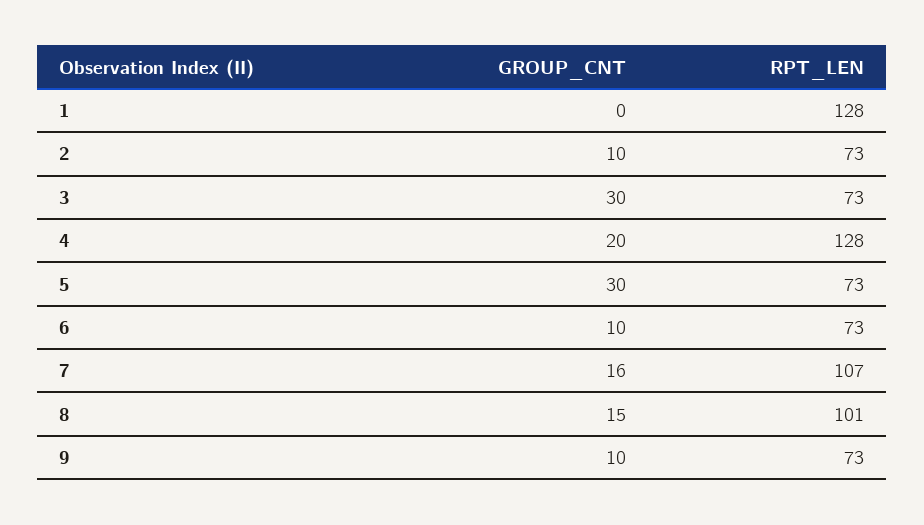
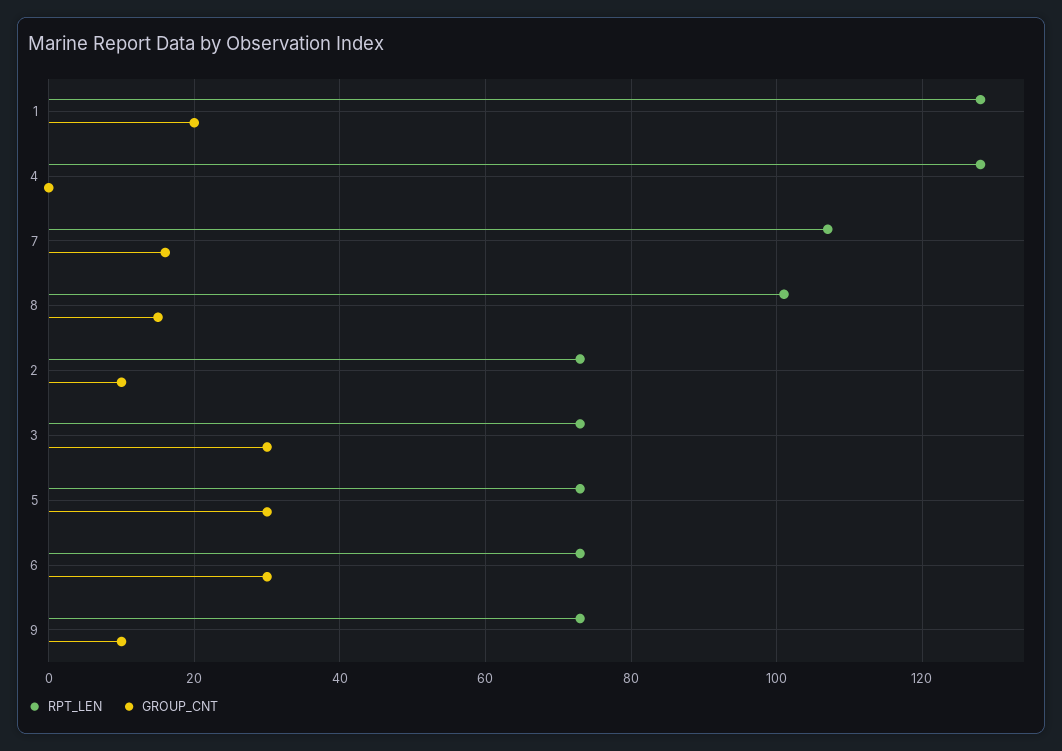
GROUP_CNT, 1: 0 -> 20
GROUP_CNT, 4: 20 -> 0
GROUP_CNT, 6: 10 -> 30

